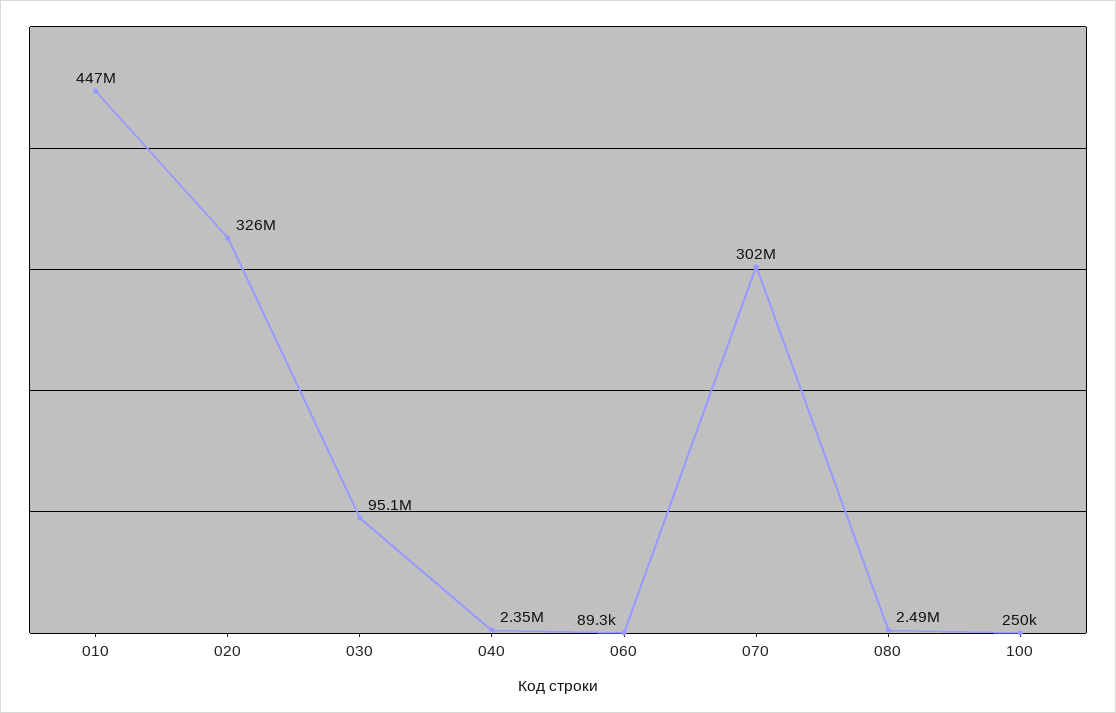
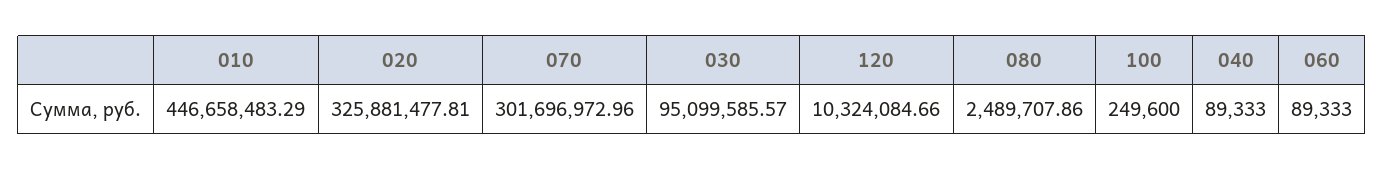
040: 2350000 -> 89333
120: none -> 10324084.66

